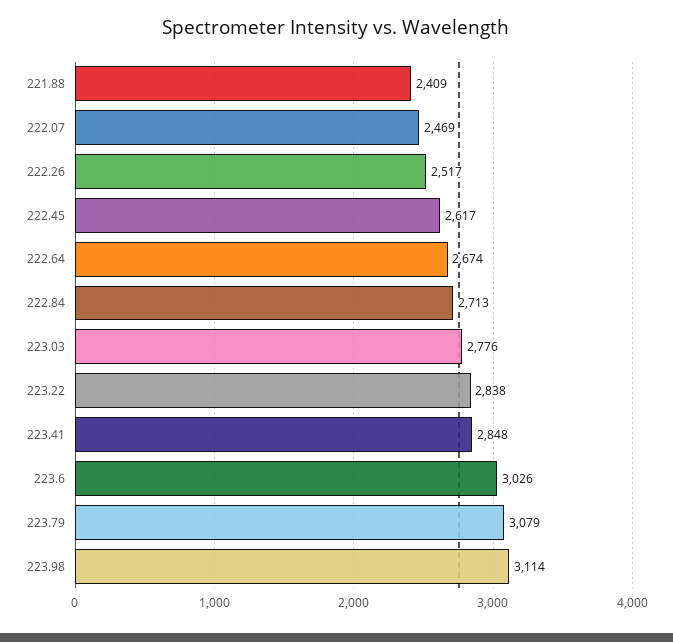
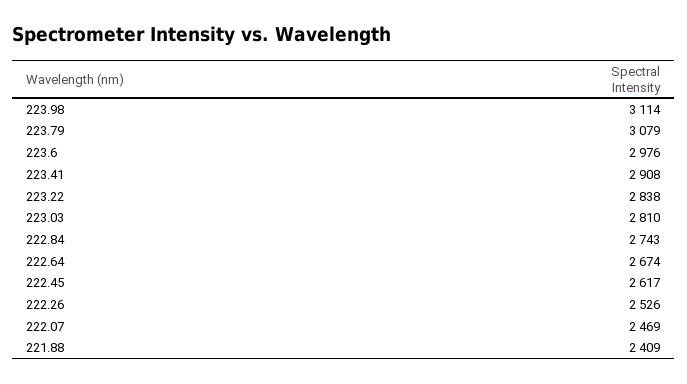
222.26: 2517 -> 2526
222.84: 2713 -> 2743
223.03: 2776 -> 2810
223.41: 2848 -> 2908
223.6: 3026 -> 2976

